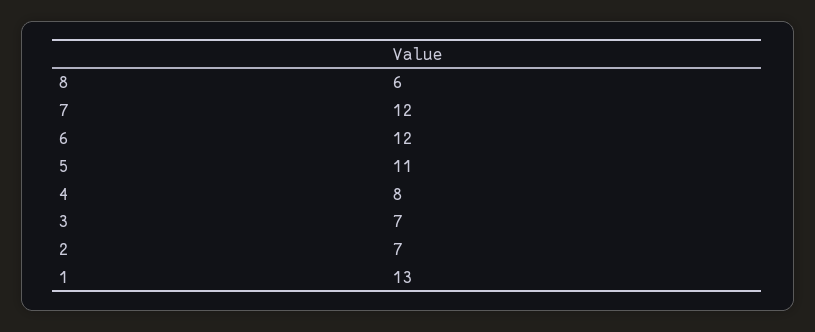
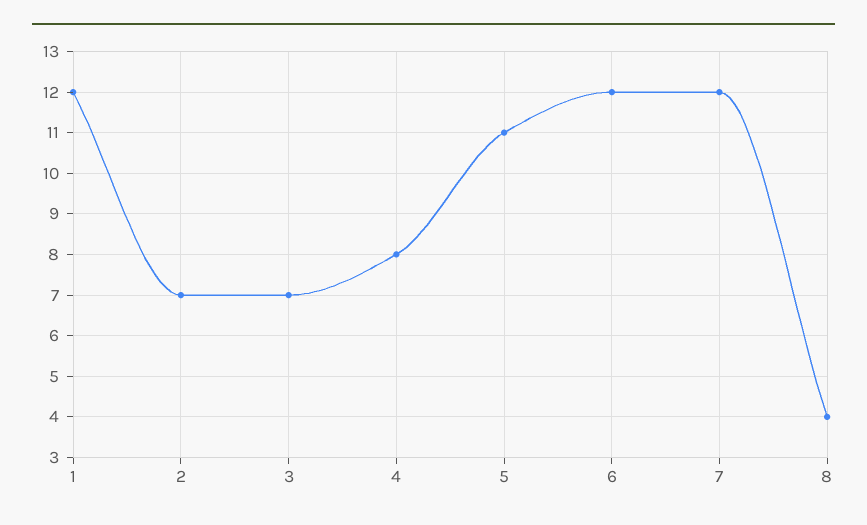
8: 6 -> 4
1: 13 -> 12

